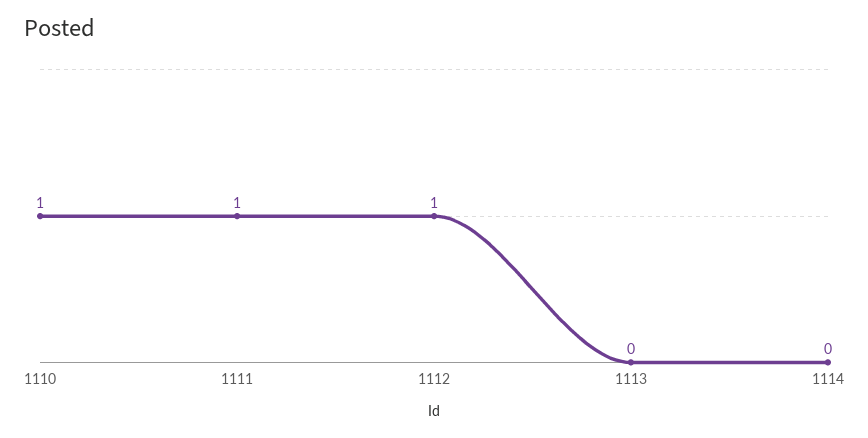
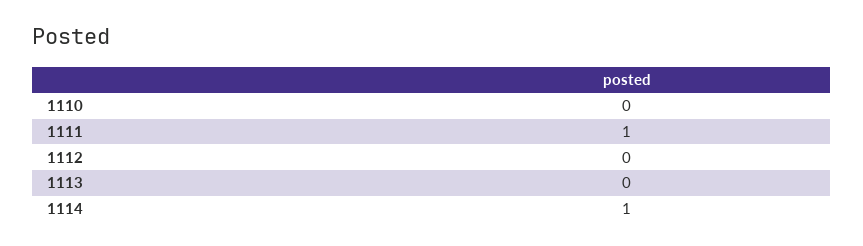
1110: 1 -> 0
1112: 1 -> 0
1114: 0 -> 1

